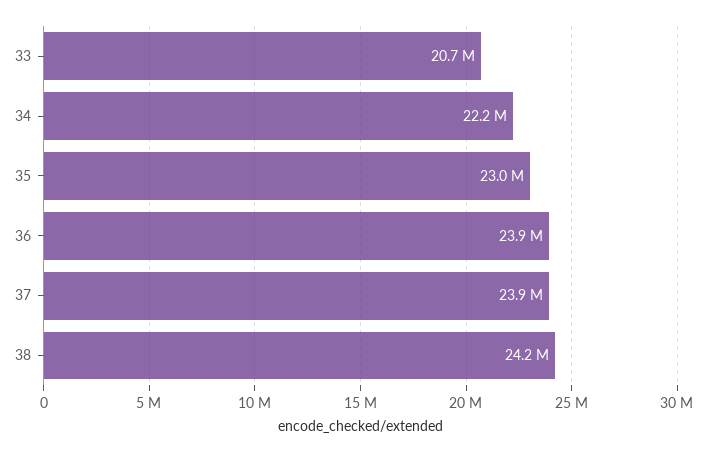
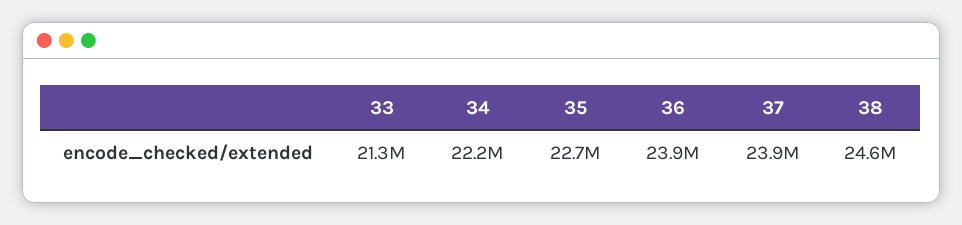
33: 20700000 -> 21300000
35: 23000000 -> 22700000
38: 24200000 -> 24600000

